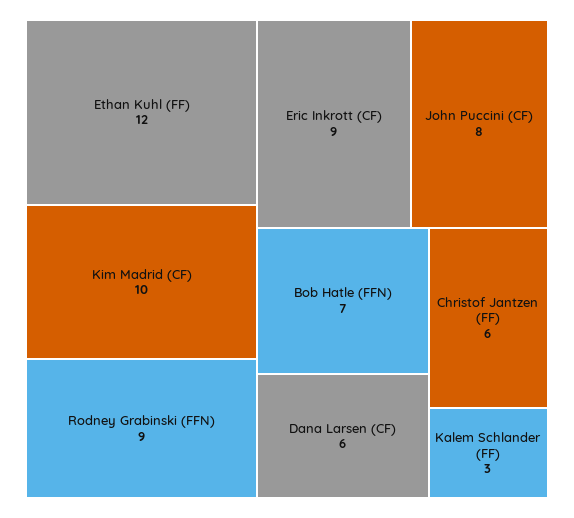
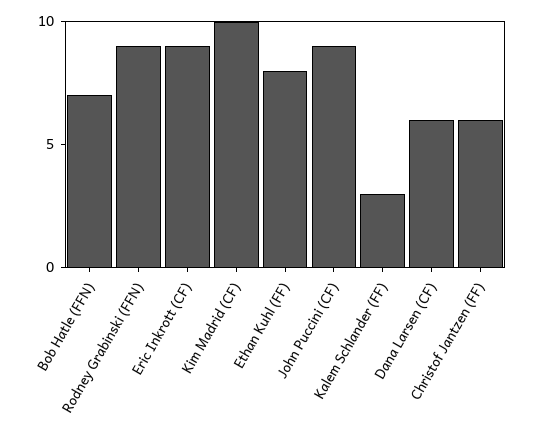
Ethan Kuhl (FF): 12 -> 8
John Puccini (CF): 8 -> 9

